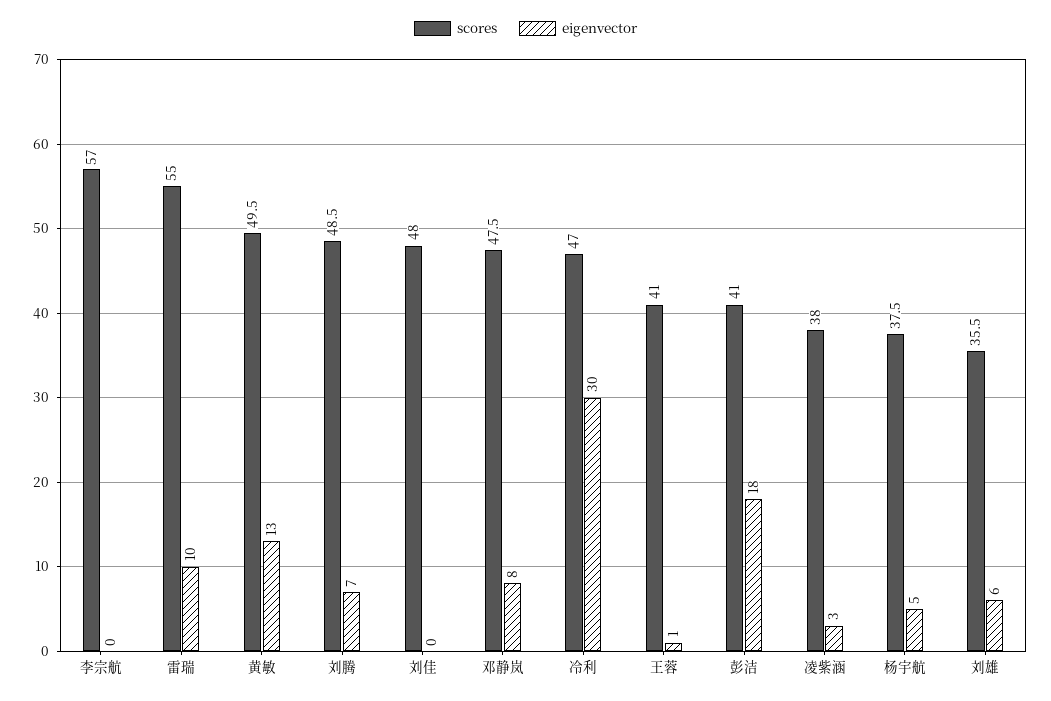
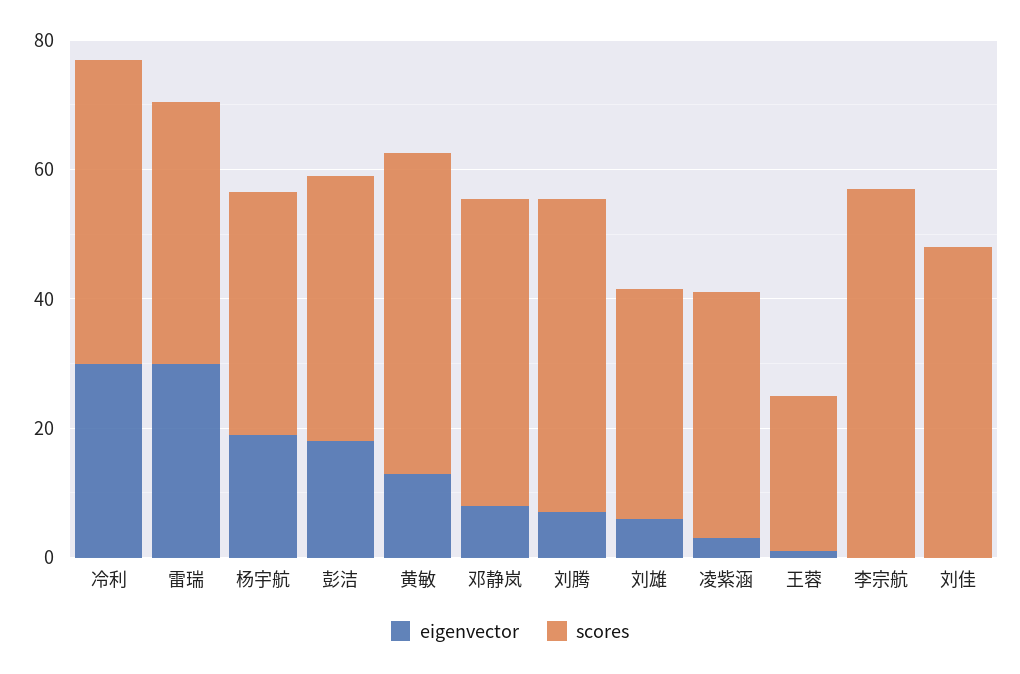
scores, 雷瑞: 55 -> 40
eigenvector, 雷瑞: 10 -> 30
scores, 王蓉: 41 -> 25
eigenvector, 杨宇航: 5 -> 20

